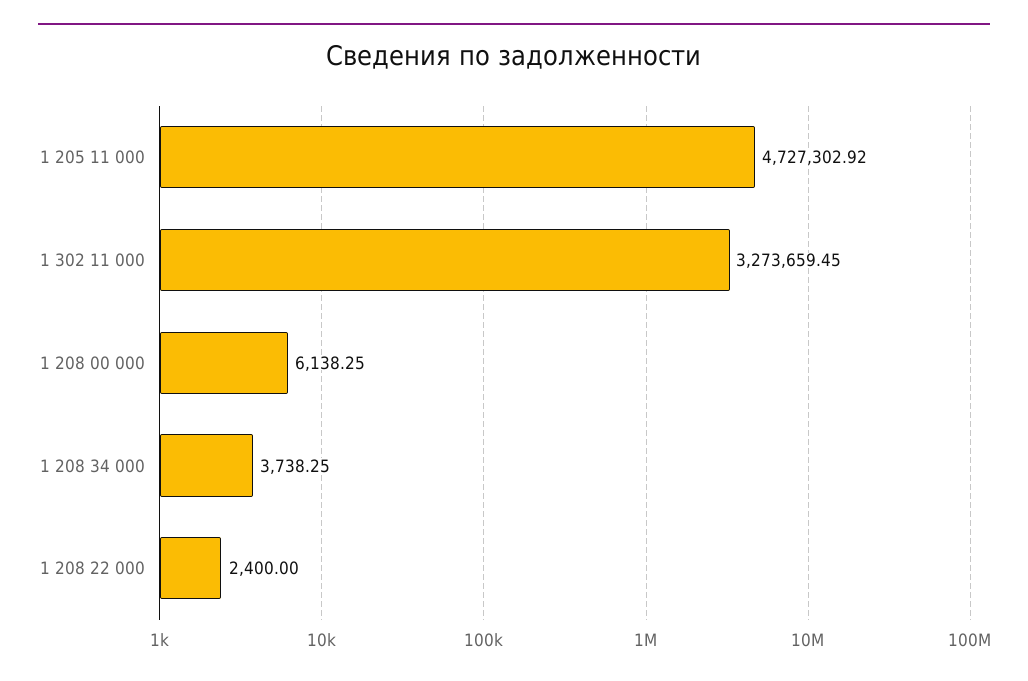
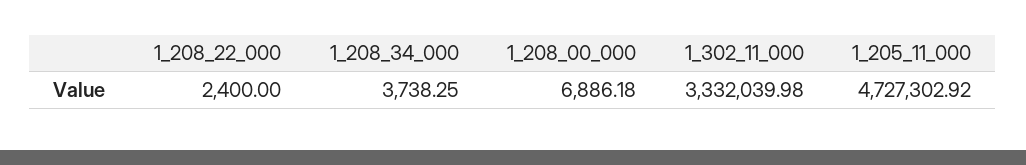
1 302 11 000: 3273659.45 -> 3332039.98
1 208 00 000: 6138.25 -> 6886.18

